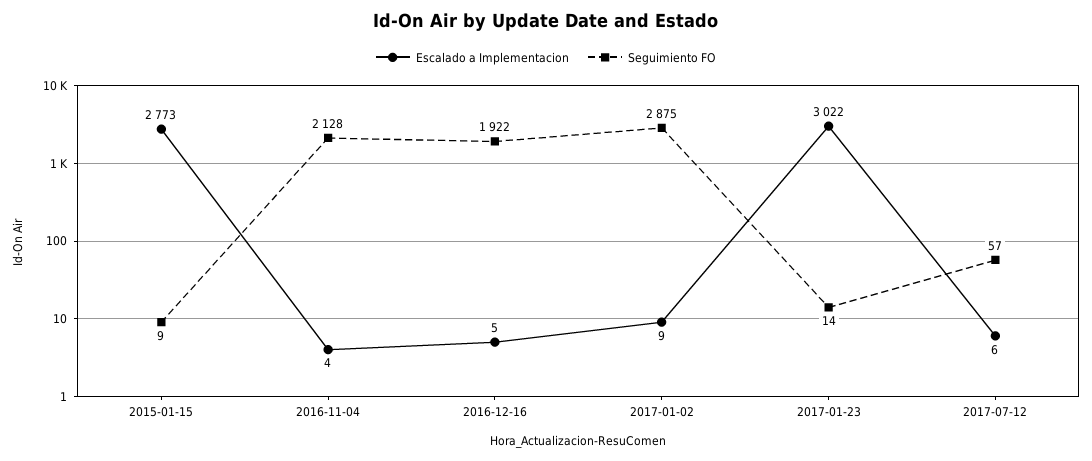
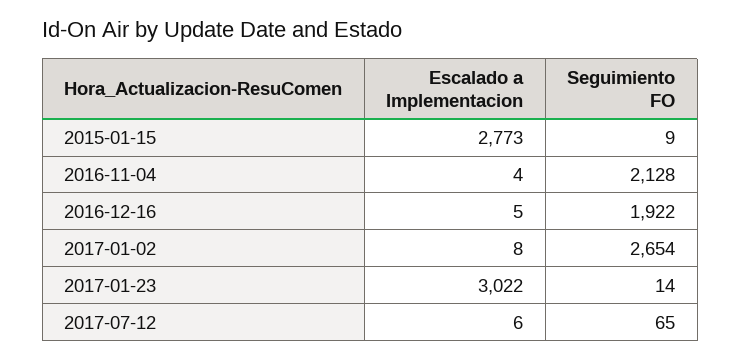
Escalado a Implementacion, 2017-01-02: 9 -> 8
Seguimiento FO, 2017-01-02: 2875 -> 2654
Seguimiento FO, 2017-07-12: 57 -> 65

